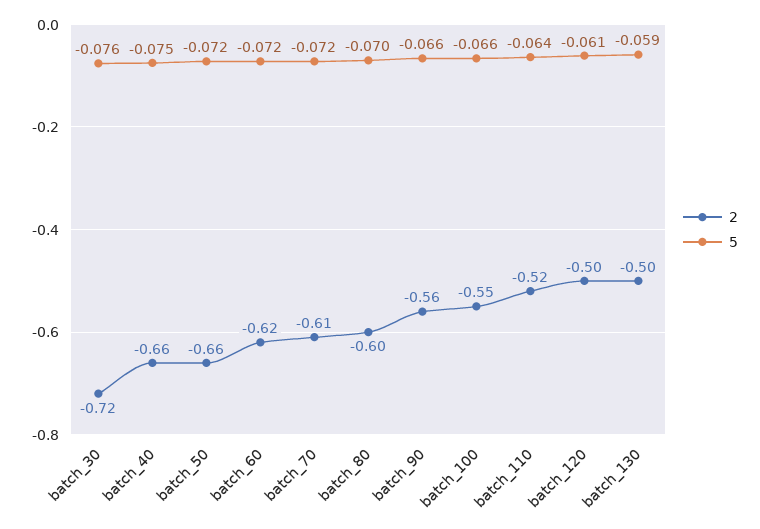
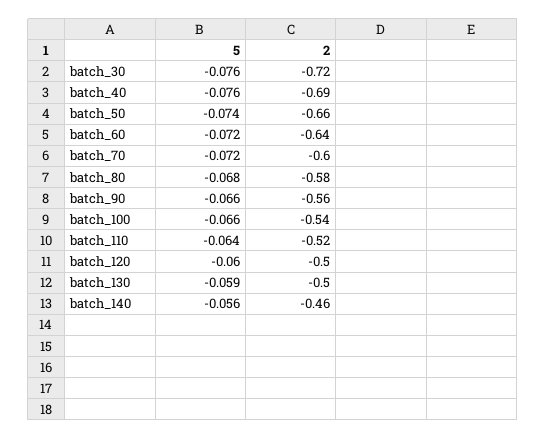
2, batch_40: -0.66 -> -0.69
5, batch_40: -0.075 -> -0.076
5, batch_50: -0.072 -> -0.074
2, batch_60: -0.62 -> -0.64
2, batch_70: -0.61 -> -0.6
2, batch_80: -0.6 -> -0.58
5, batch_80: -0.07 -> -0.068
2, batch_100: -0.55 -> -0.54
5, batch_120: -0.061 -> -0.06
5, batch_140: none -> -0.056
2, batch_140: none -> -0.46

